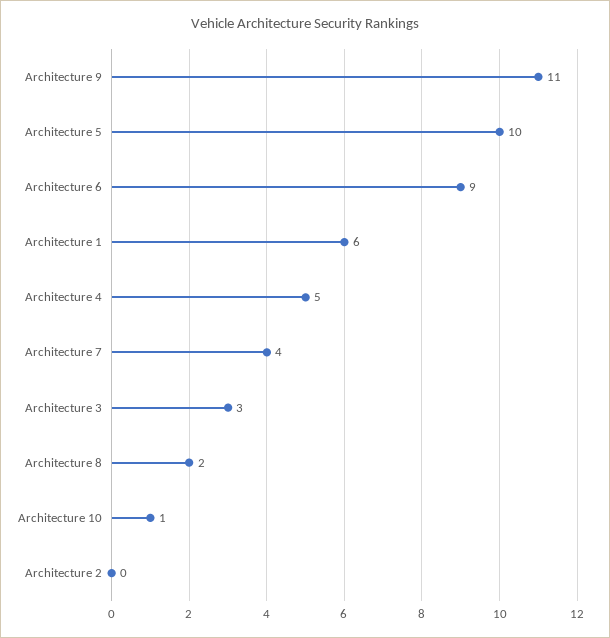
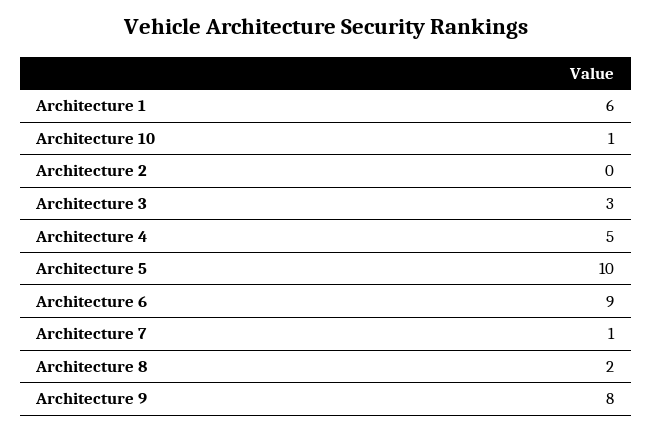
Architecture 9: 11 -> 8
Architecture 7: 4 -> 1

